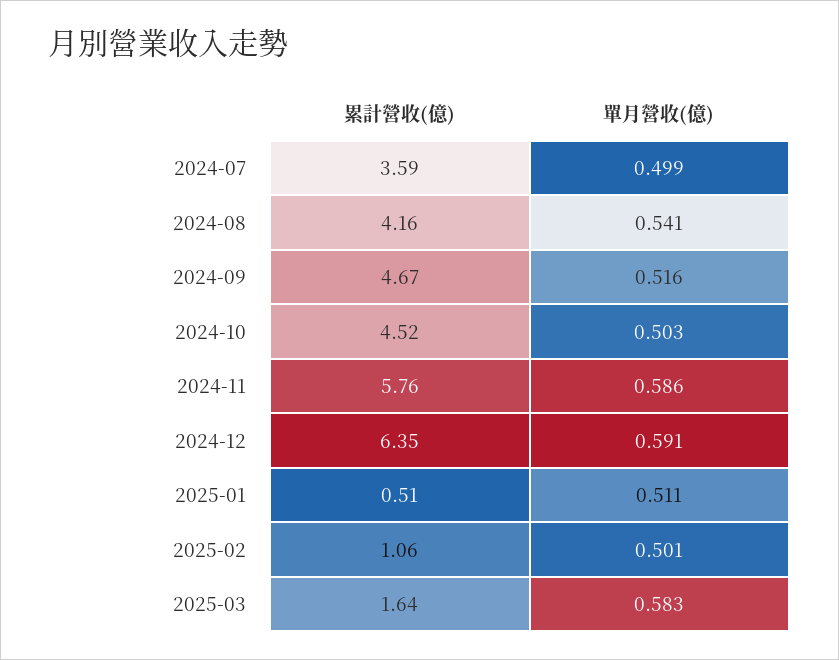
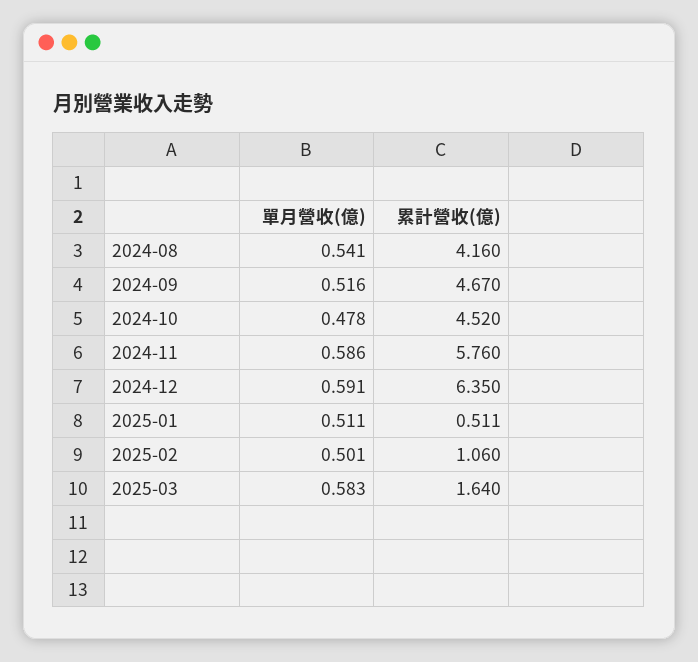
累計營收(億), 2024-07: 3.59 -> none
單月營收(億), 2024-07: 0.499 -> none
單月營收(億), 2024-10: 0.503 -> 0.478

